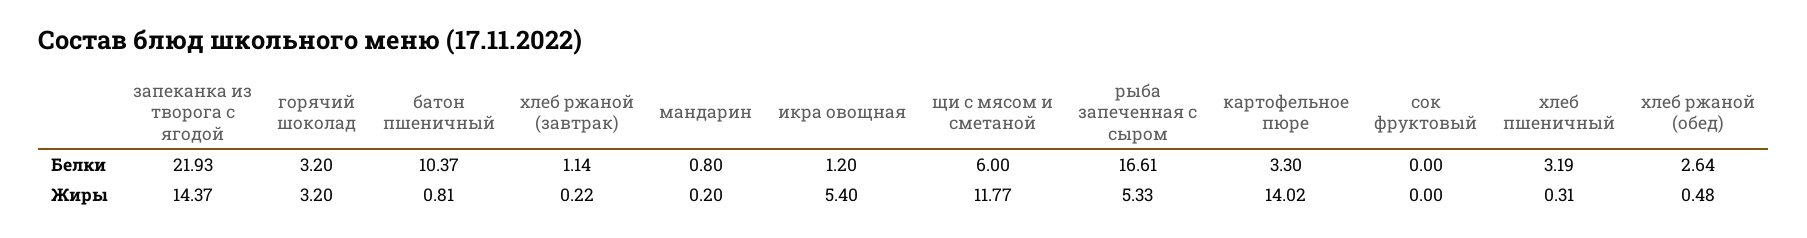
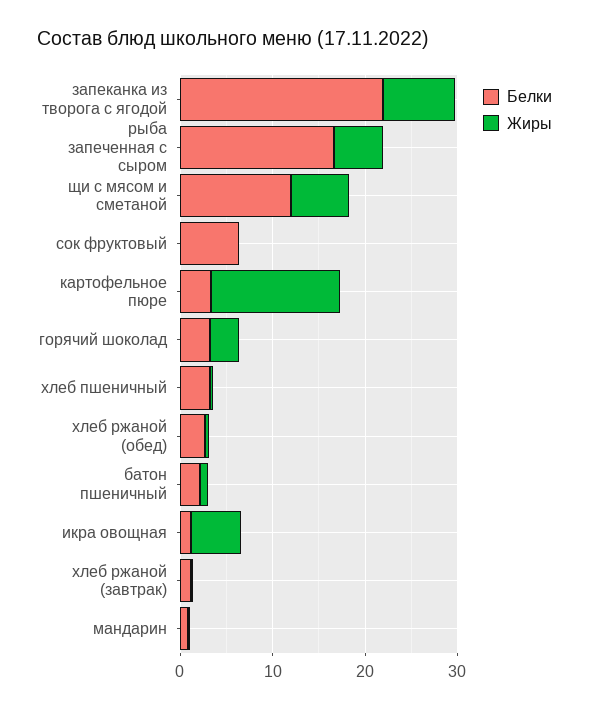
Белки, батон пшеничный: 10.37 -> 2
Белки, щи с мясом и сметаной: 6 -> 12
Белки, сок фруктовый: 0 -> 6
Жиры, запеканка из творога с ягодой: 14.37 -> 8
Жиры, щи с мясом и сметаной: 11.77 -> 6

